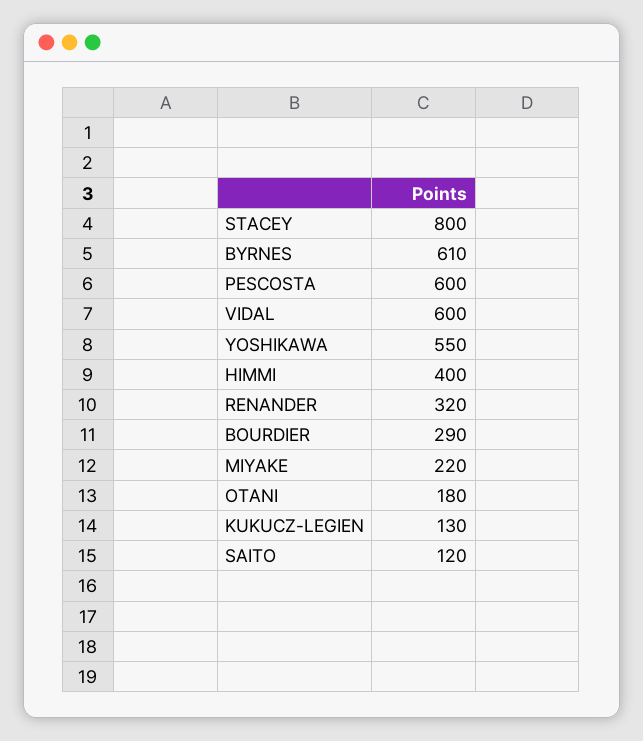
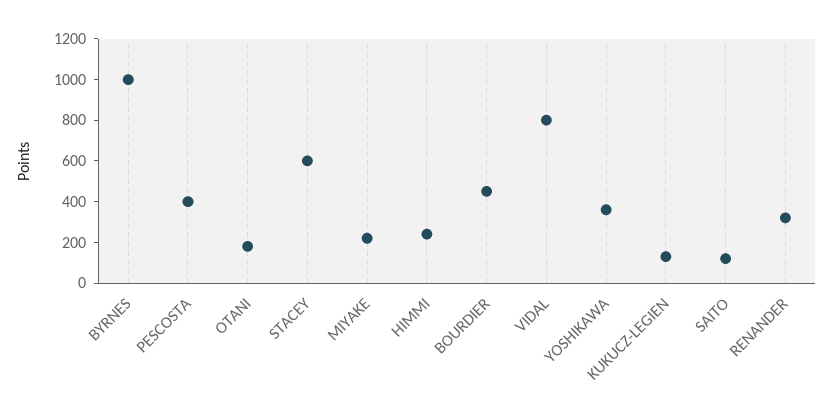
STACEY: 800 -> 600
BYRNES: 610 -> 1000
PESCOSTA: 600 -> 400
VIDAL: 600 -> 800
YOSHIKAWA: 550 -> 350
HIMMI: 400 -> 250
BOURDIER: 290 -> 450

